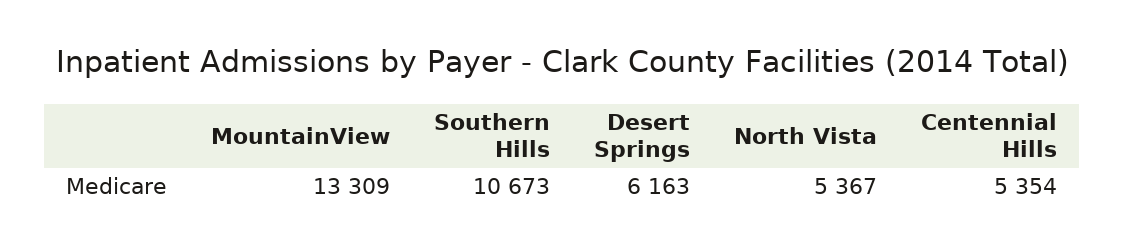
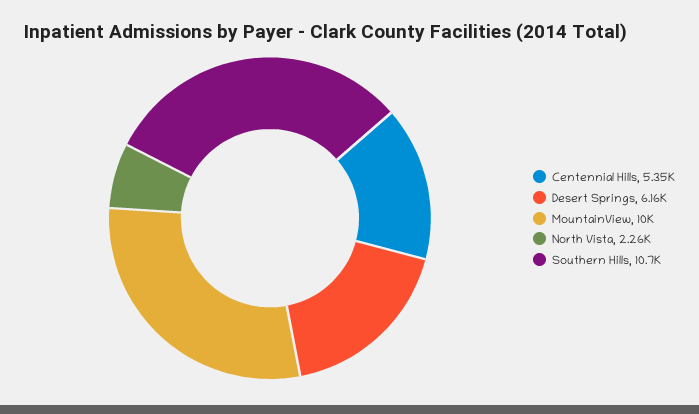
MountainView: 13309 -> 10000
North Vista: 5367 -> 2260

